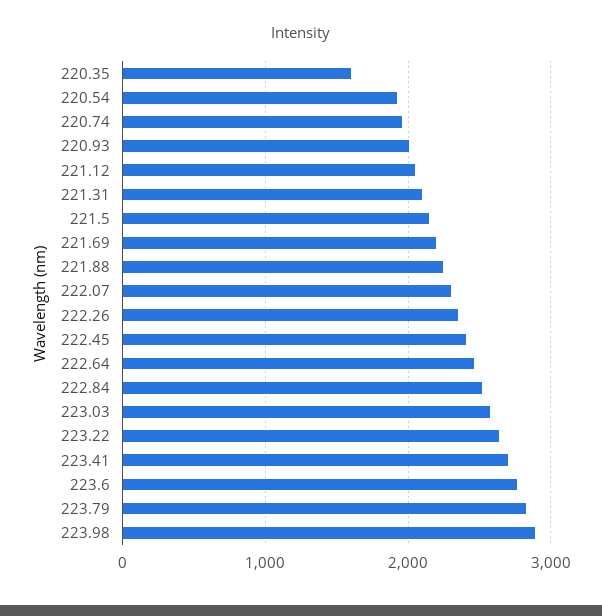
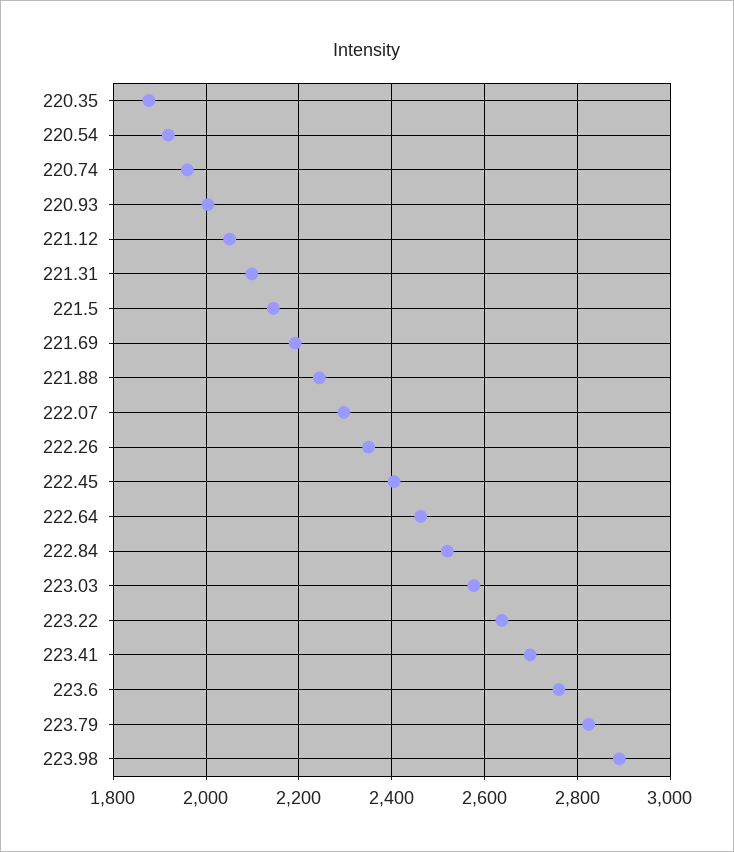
220.35: 1600 -> 1880

